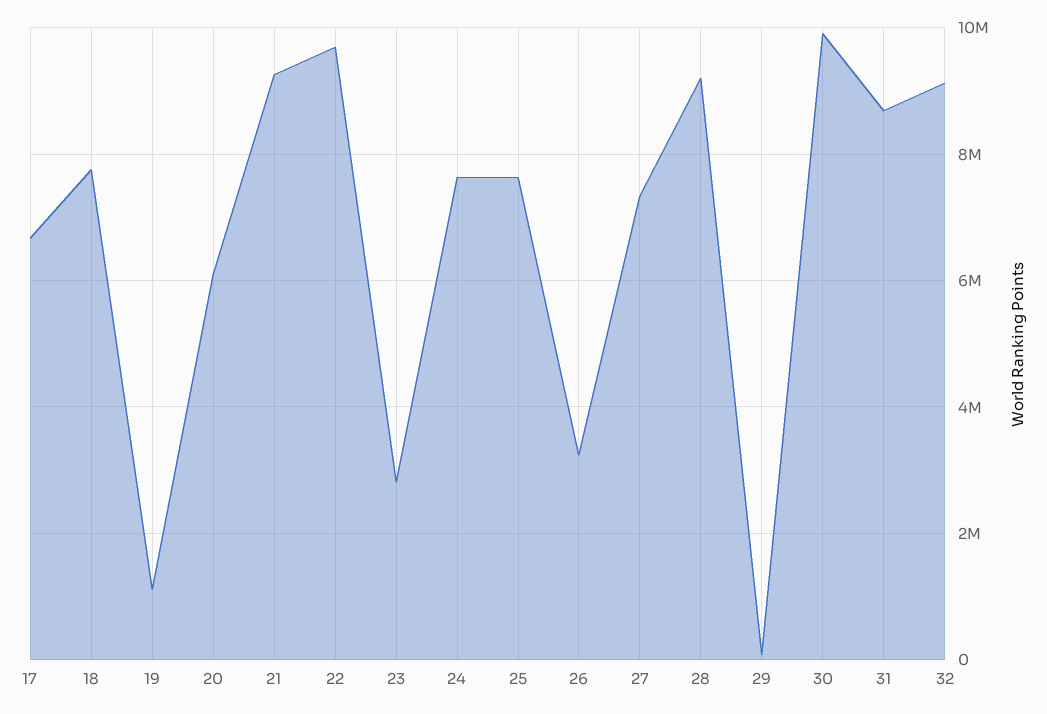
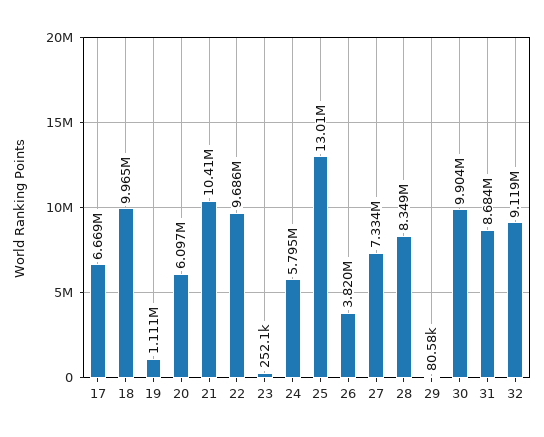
18: 7800000 -> 9965000
21: 9200000 -> 10410000
23: 2800000 -> 252100
24: 7600000 -> 5795000
25: 7600000 -> 13010000
26: 3200000 -> 3820000
28: 9200000 -> 8349000

